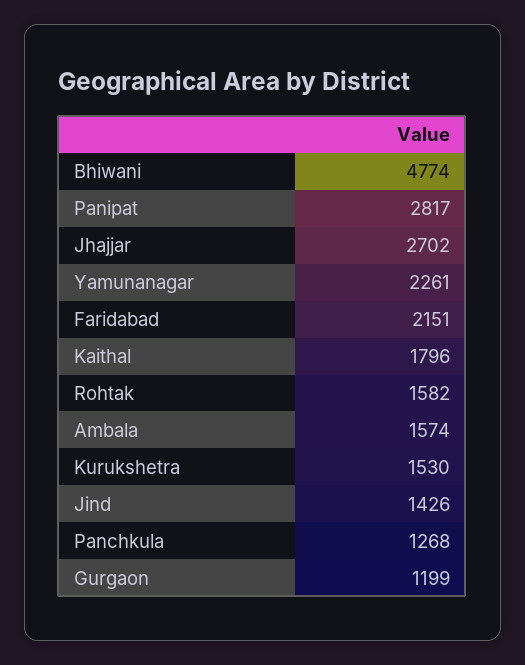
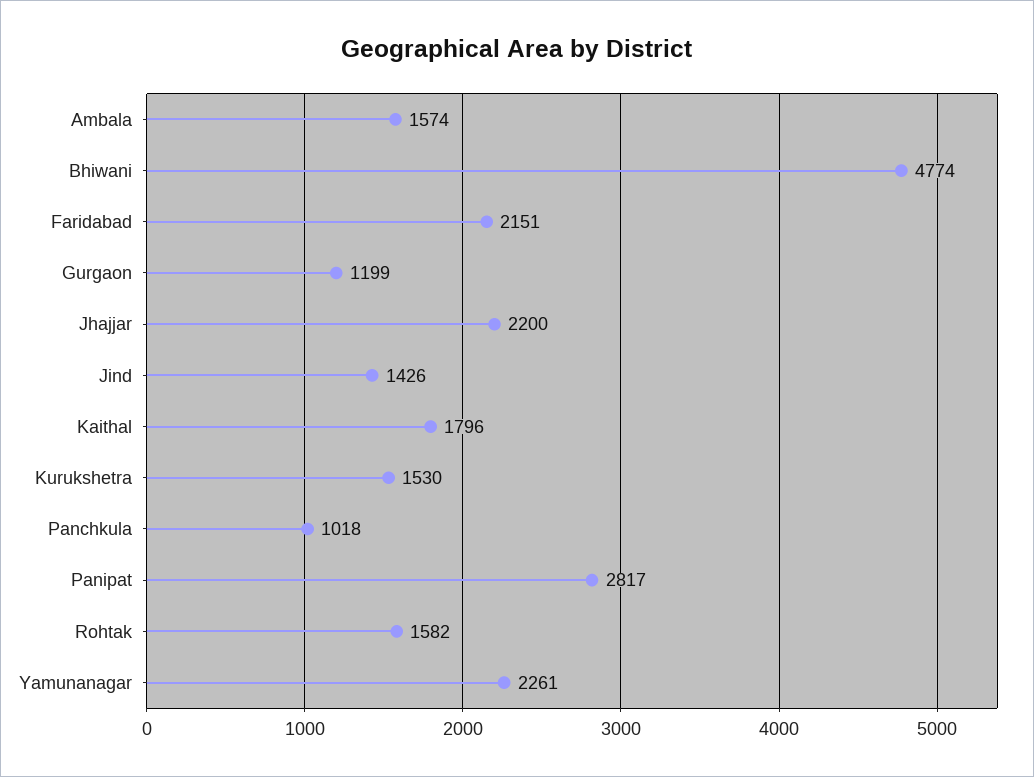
Jhajjar: 2702 -> 2200
Panchkula: 1268 -> 1018

